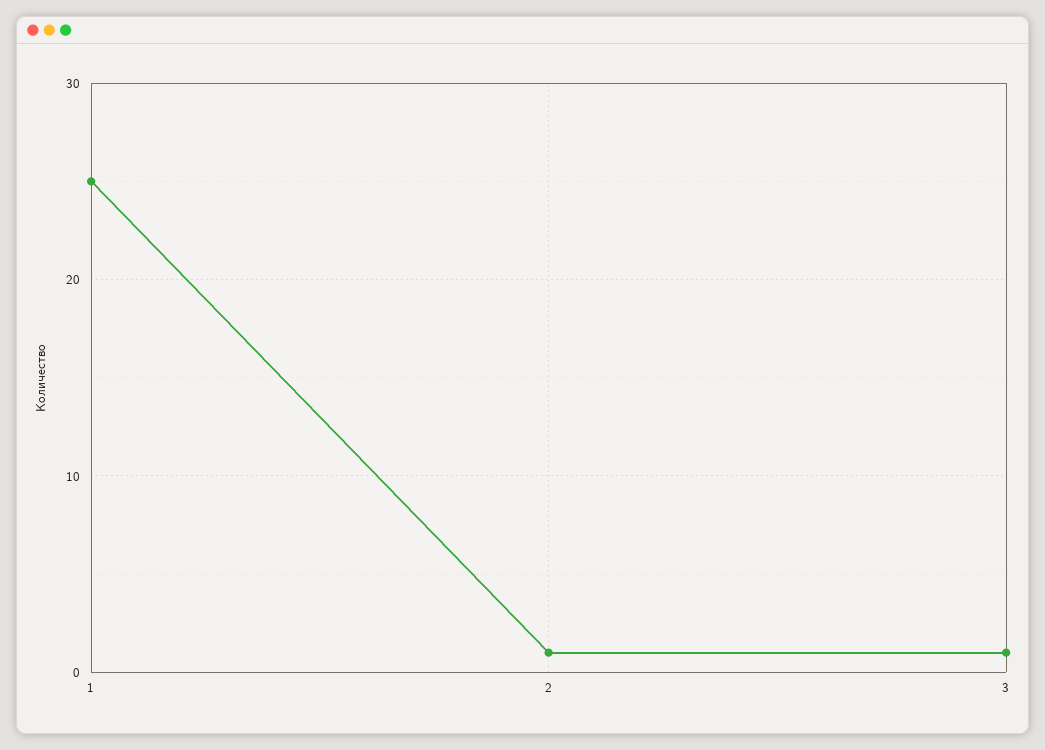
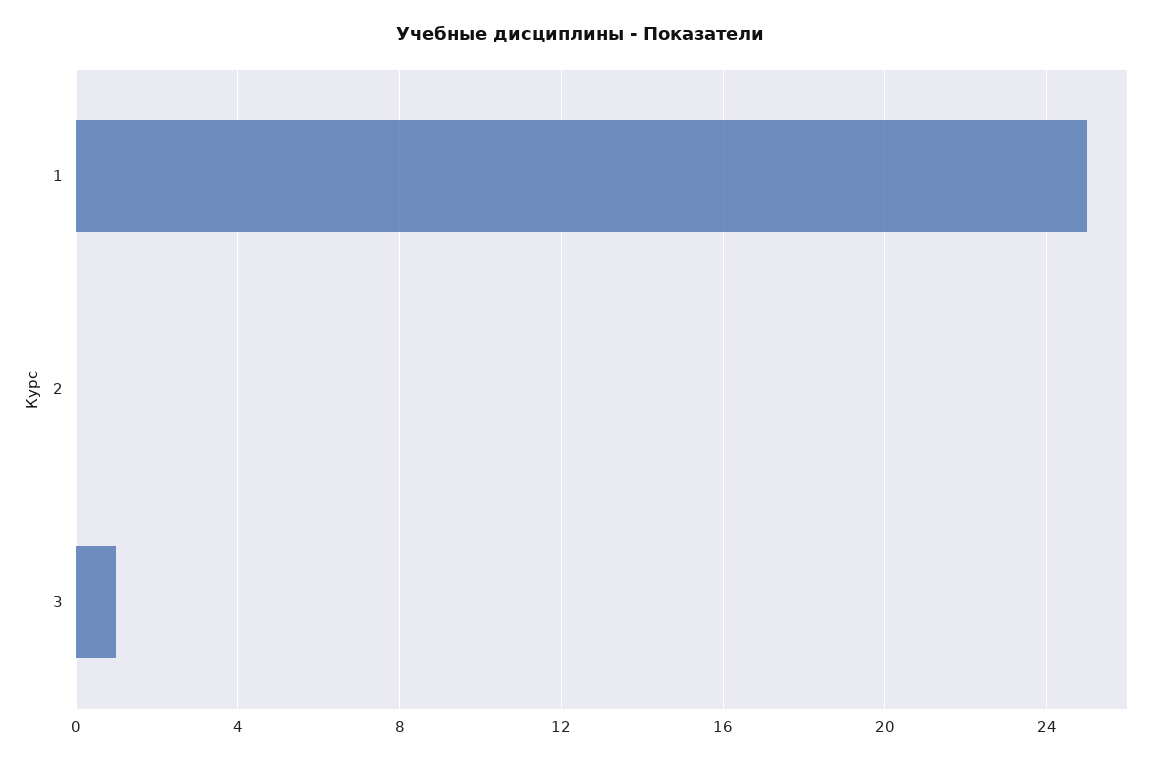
2: 1 -> 0

